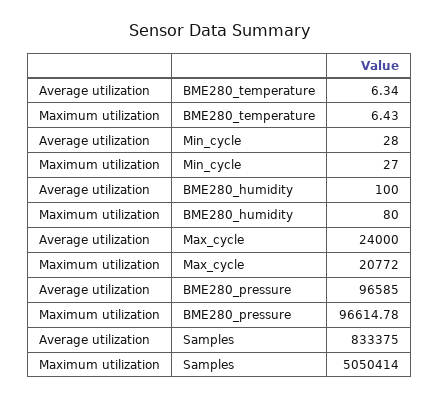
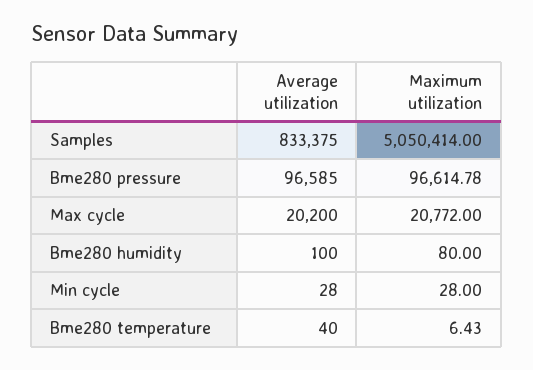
Average utilization, BME280_temperature: 6.34 -> 40
Maximum utilization, Min_cycle: 27 -> 28
Average utilization, Max_cycle: 24000 -> 20200

